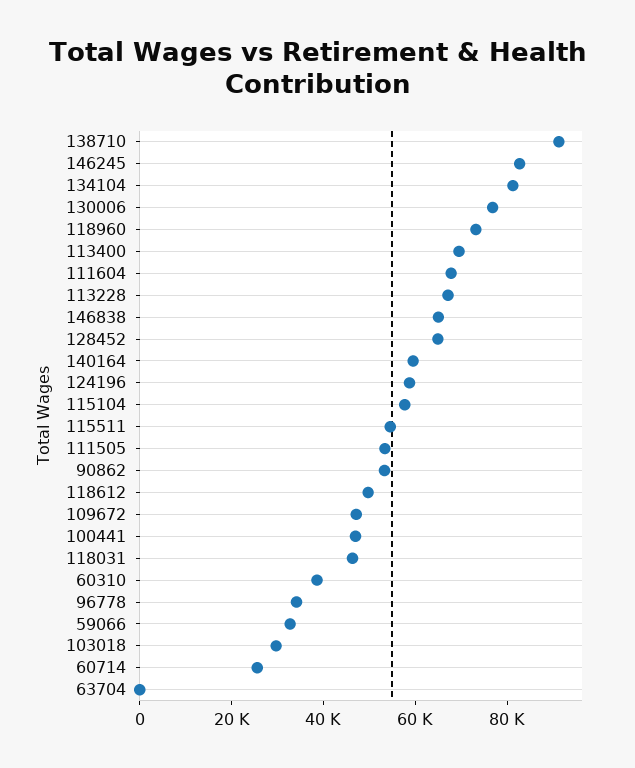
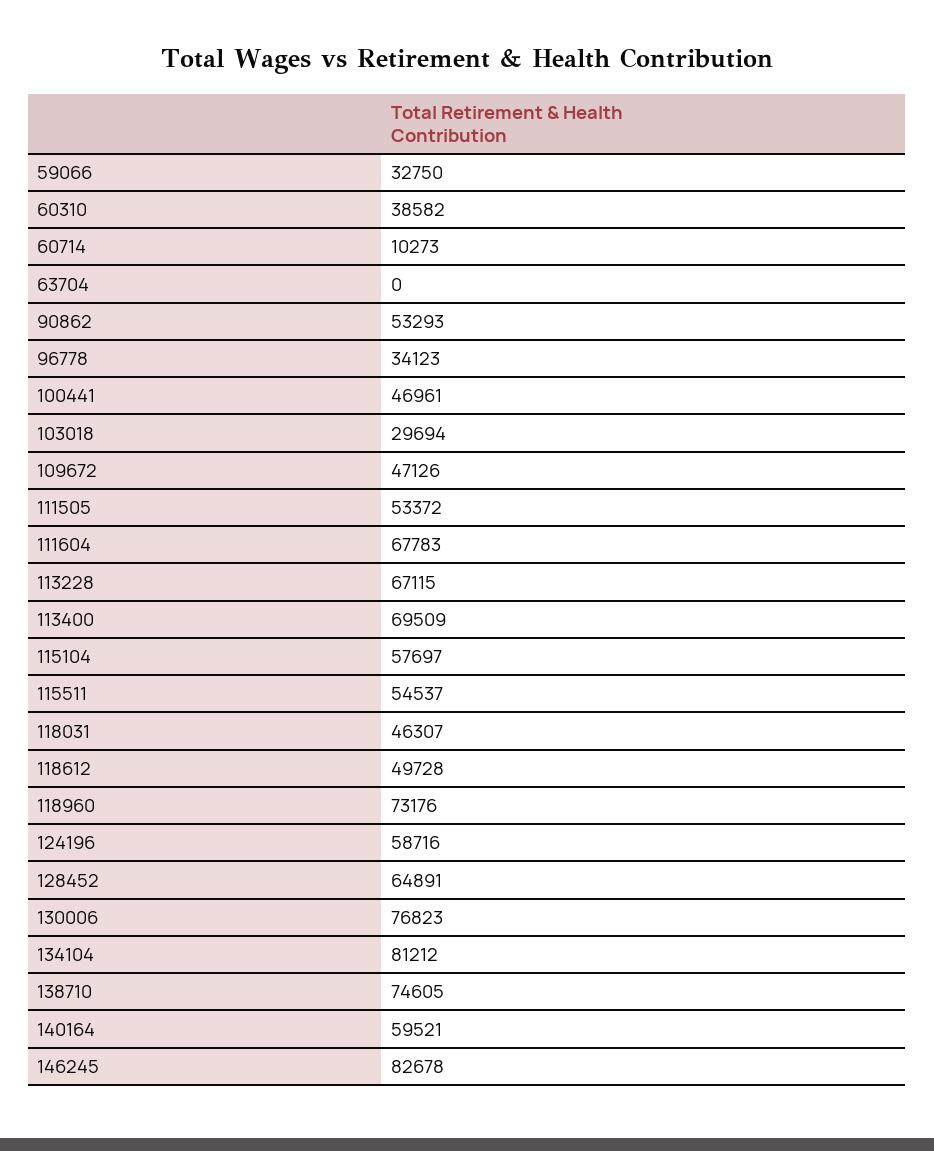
138710: 90000 -> 74605
146838: 65000 -> none
60714: 25000 -> 10273

